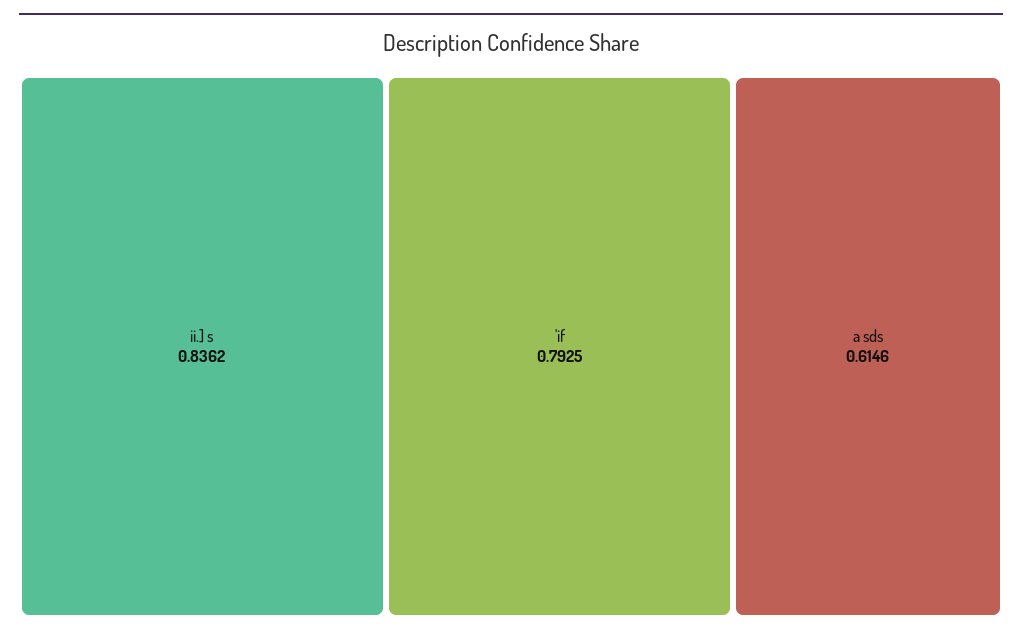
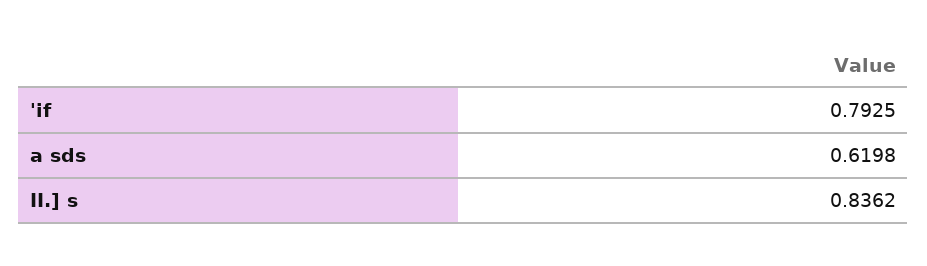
a sds: 0.6146 -> 0.6198

